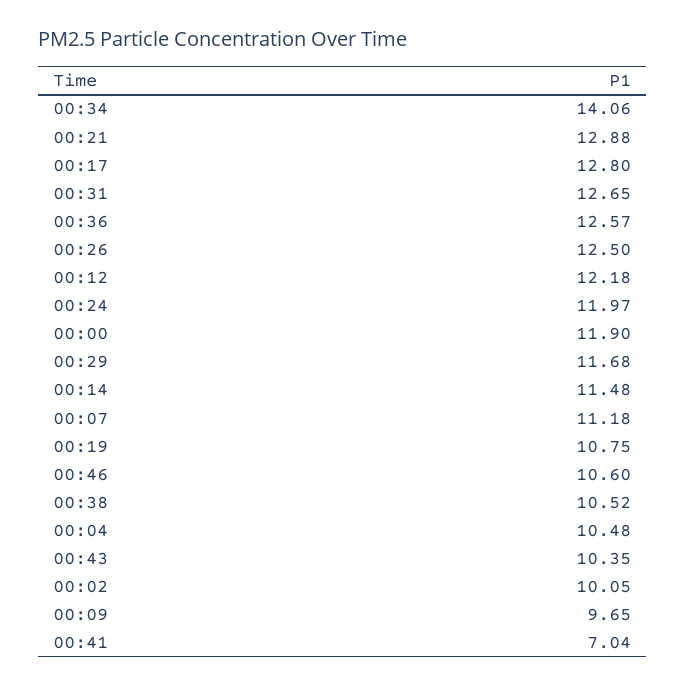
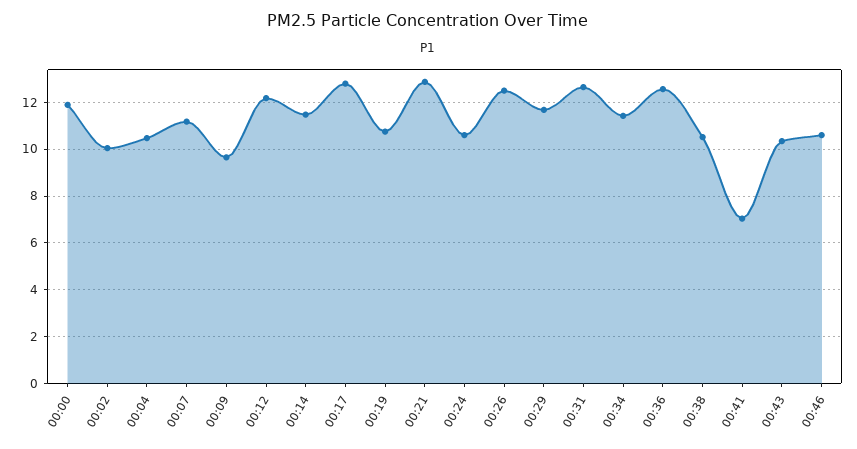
00:34: 14.06 -> 11.5
00:24: 11.97 -> 10.5

